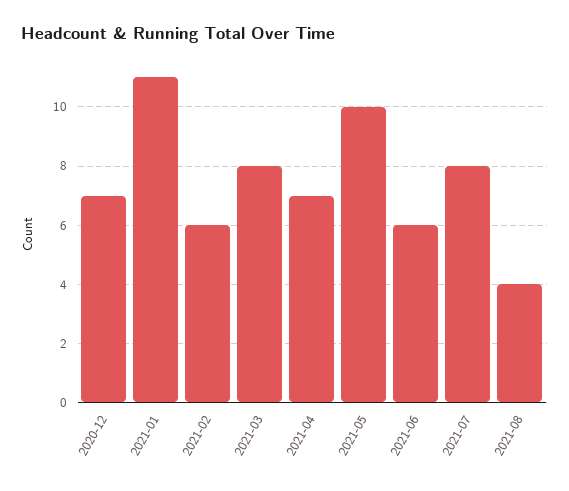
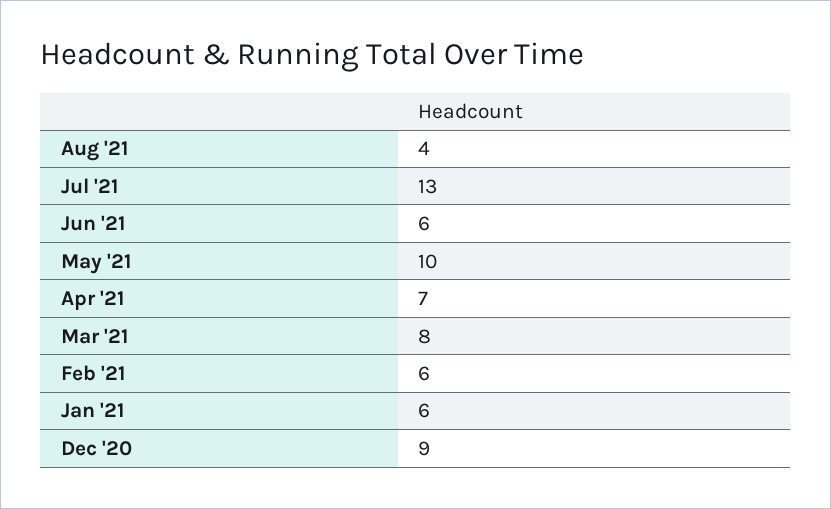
2020-12: 7 -> 9
2021-01: 11 -> 6
2021-07: 8 -> 13

